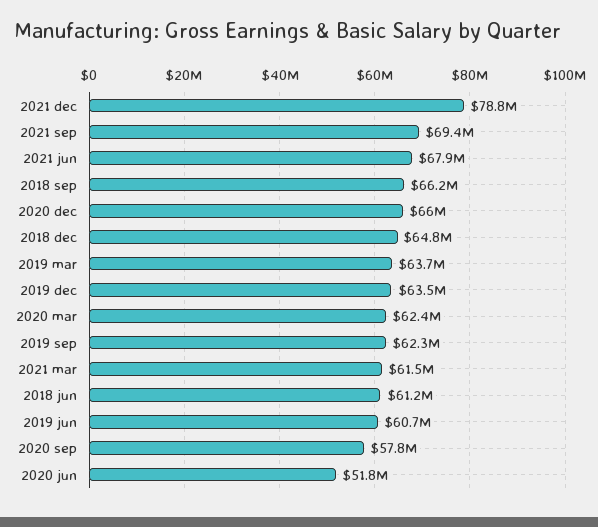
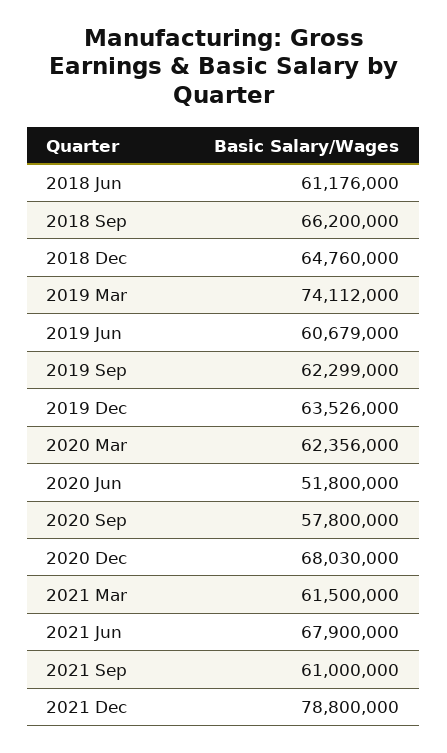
2021 sep: 69400000 -> 61000000
2020 dec: 66000000 -> 68030000
2019 mar: 63700000 -> 74112000

